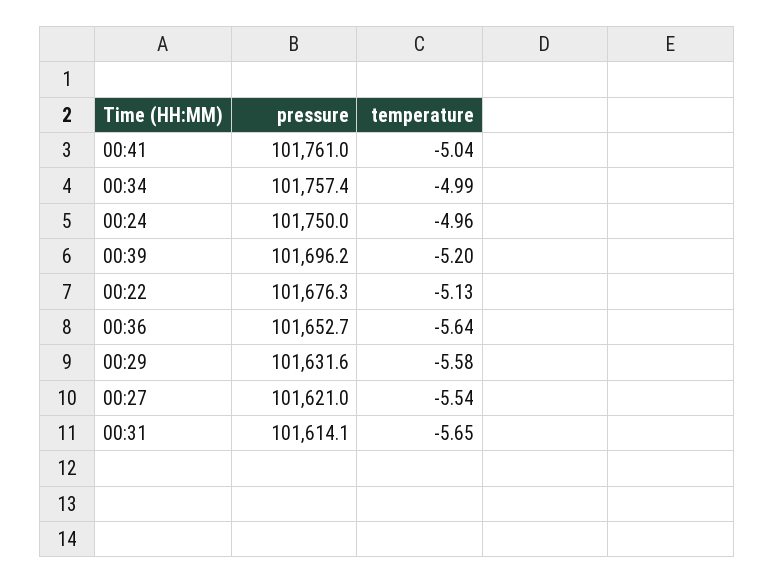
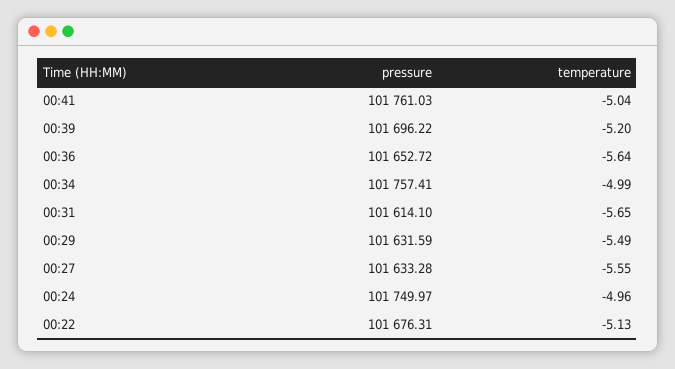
temperature, 00:29: -5.58 -> -5.49
pressure, 00:27: 101621 -> 101633.28
temperature, 00:27: -5.54 -> -5.55

